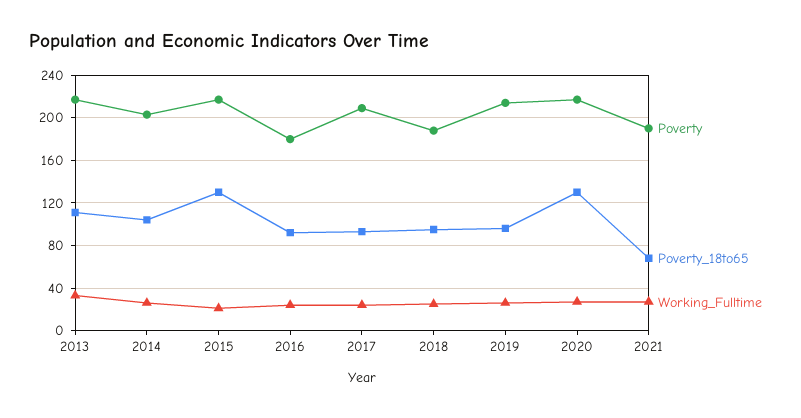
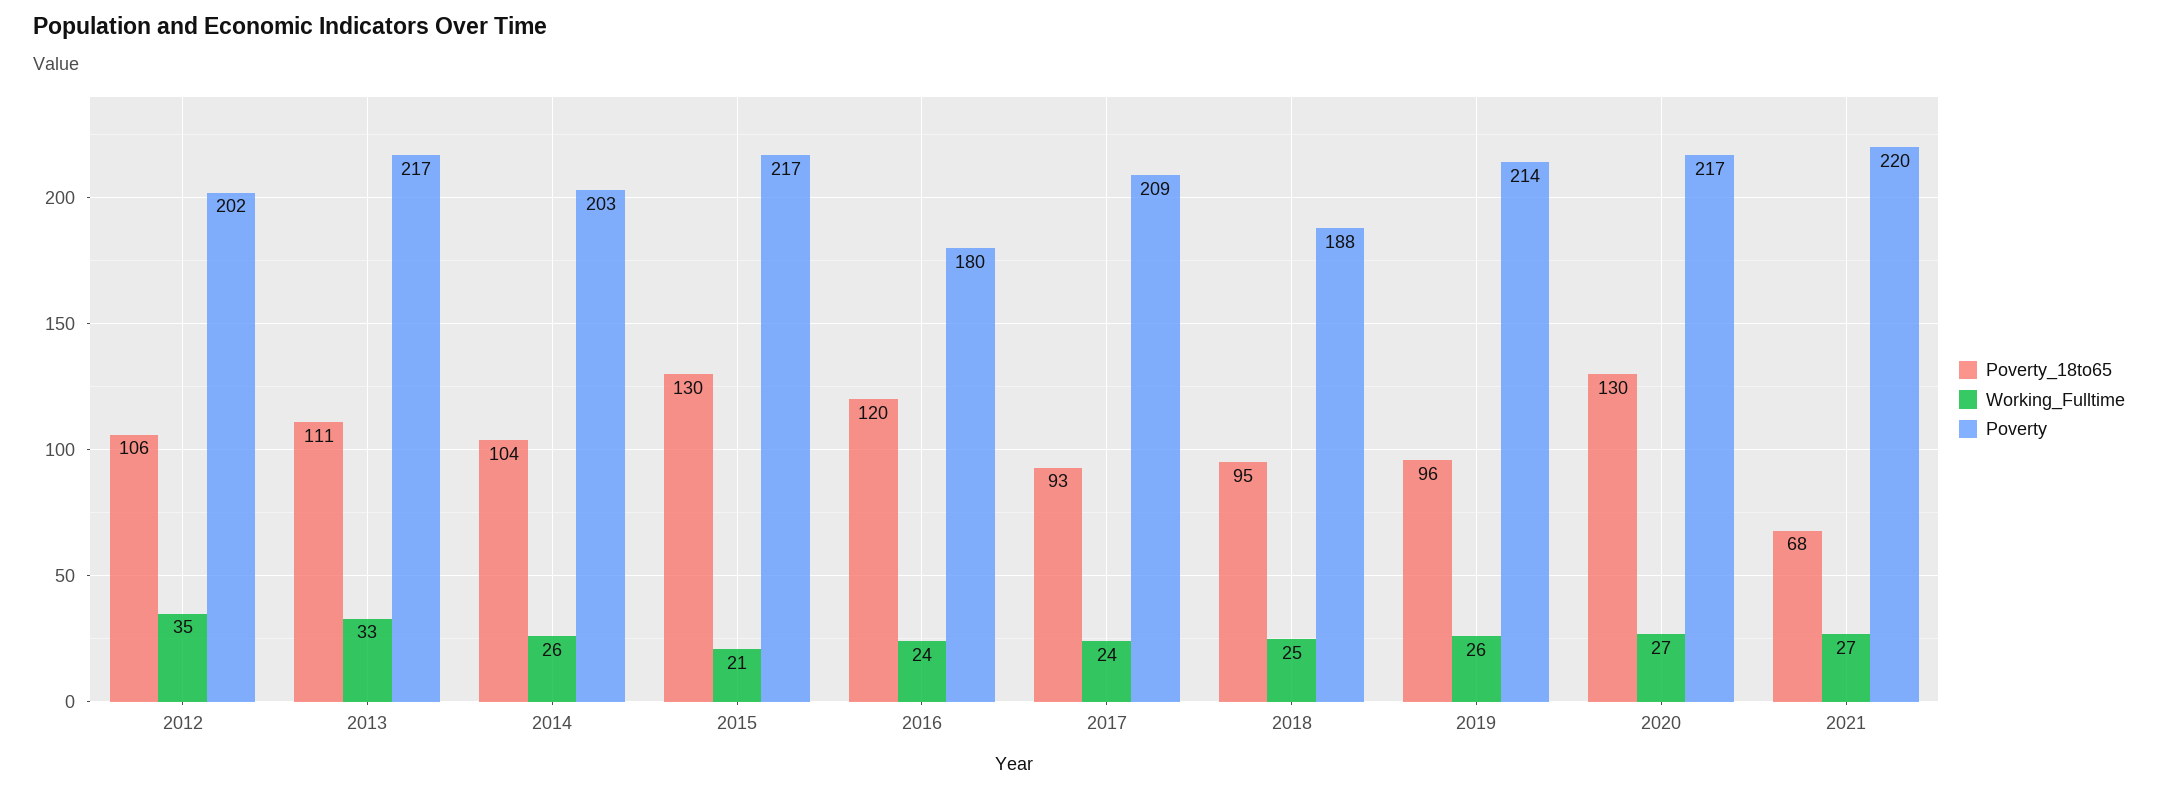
Poverty_18to65, 2016: 90 -> 120
Poverty, 2021: 190 -> 220
Poverty_18to65, 2012: none -> 106
Working_Fulltime, 2012: none -> 35
Poverty, 2012: none -> 202

